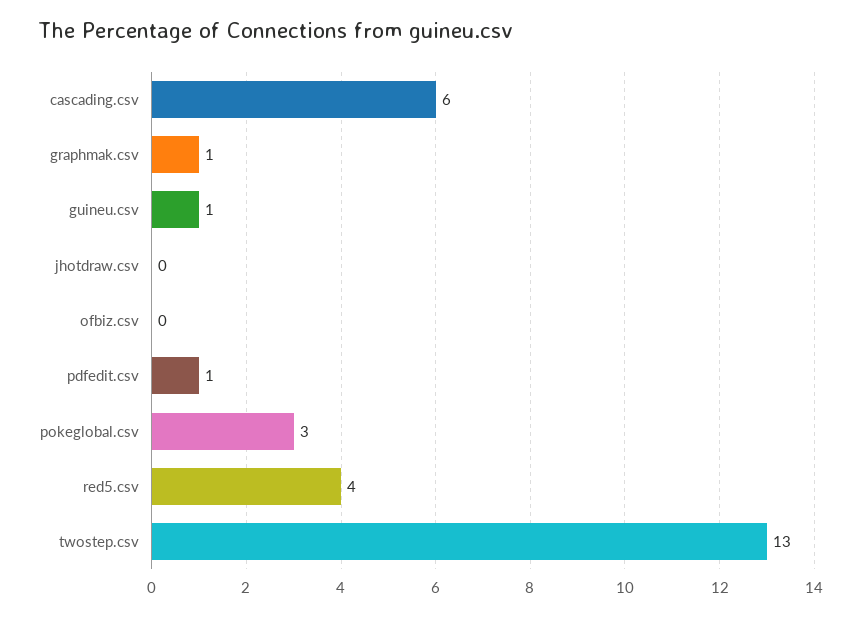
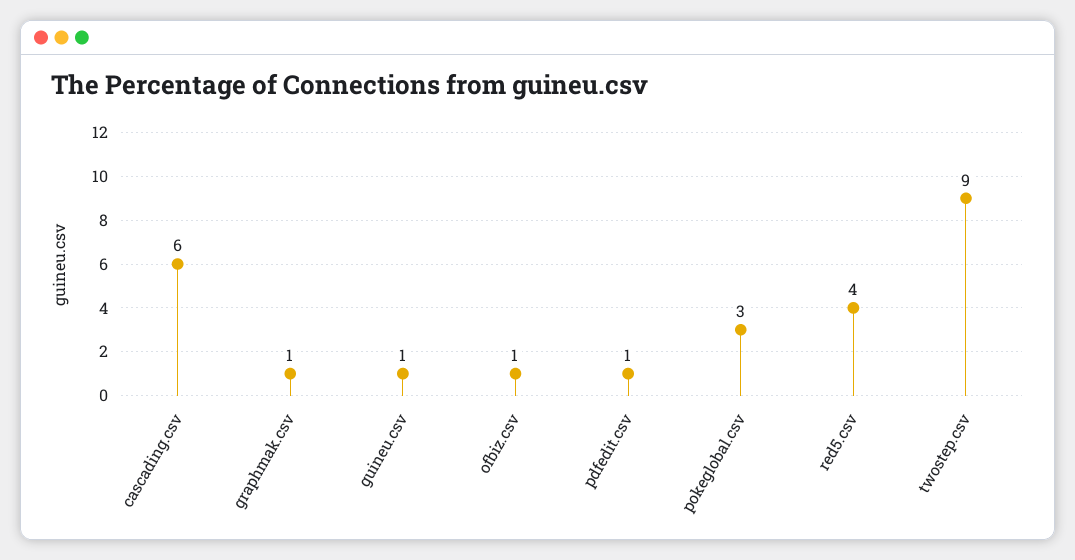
jhotdraw.csv: 0 -> none
ofbiz.csv: 0 -> 1
twostep.csv: 13 -> 9

